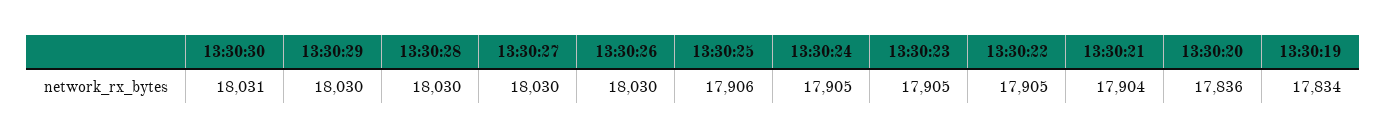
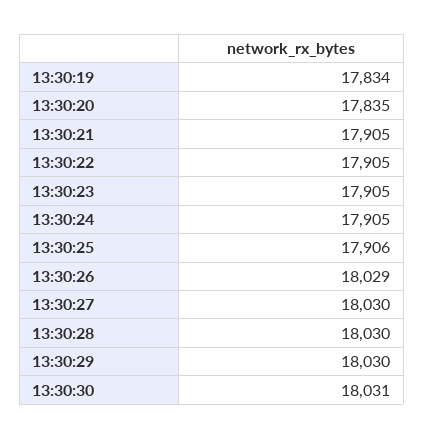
13:30:26: 18030 -> 18029
13:30:21: 17904 -> 17905
13:30:20: 17836 -> 17835

